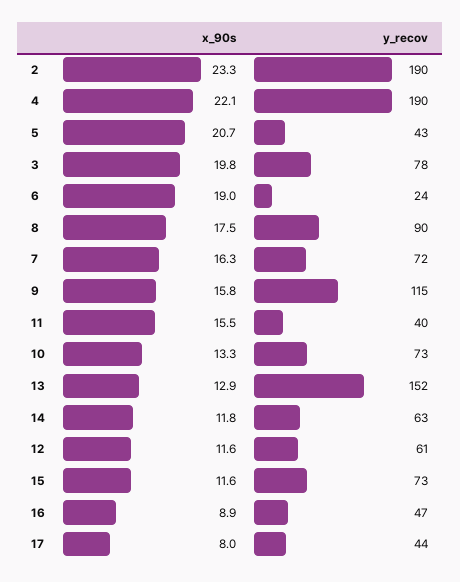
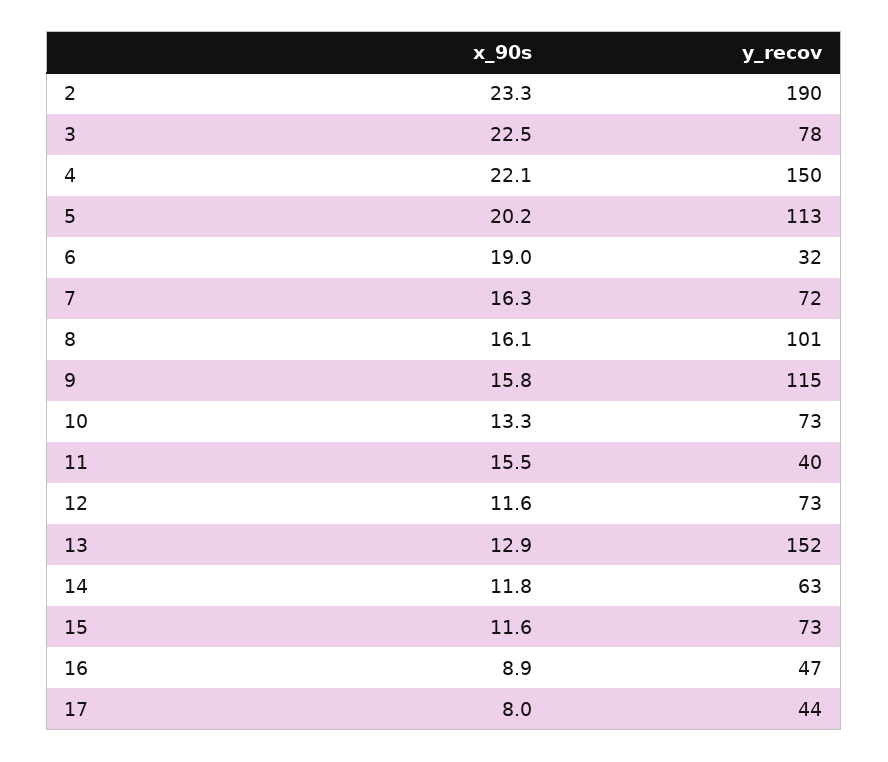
y_recov, 4: 190 -> 150
x_90s, 5: 20.7 -> 20.2
y_recov, 5: 43 -> 113
x_90s, 3: 19.8 -> 22.5
y_recov, 6: 24 -> 32
x_90s, 8: 17.5 -> 16.1
y_recov, 8: 90 -> 101
y_recov, 12: 61 -> 73

